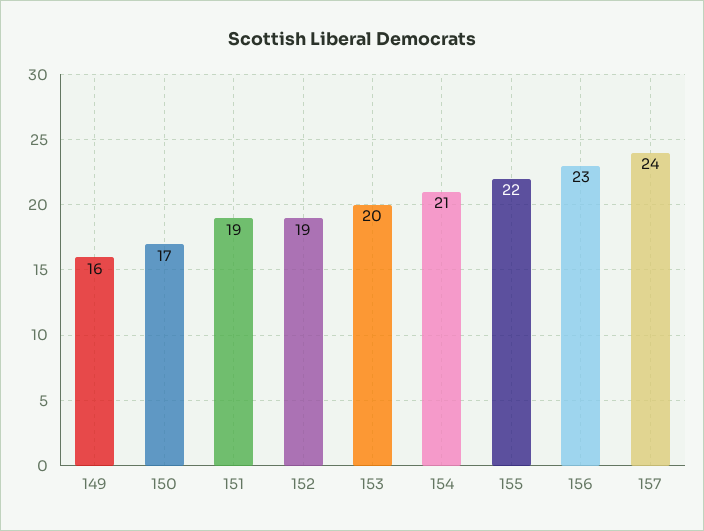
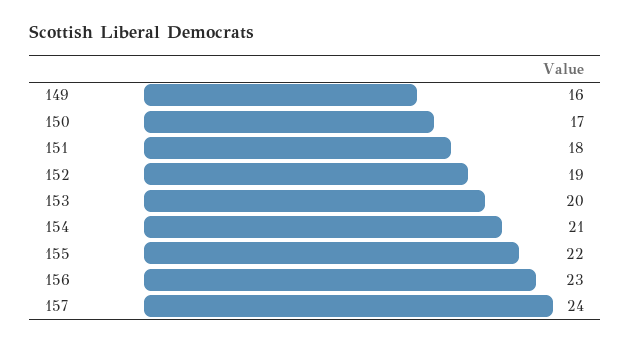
151: 19 -> 18

